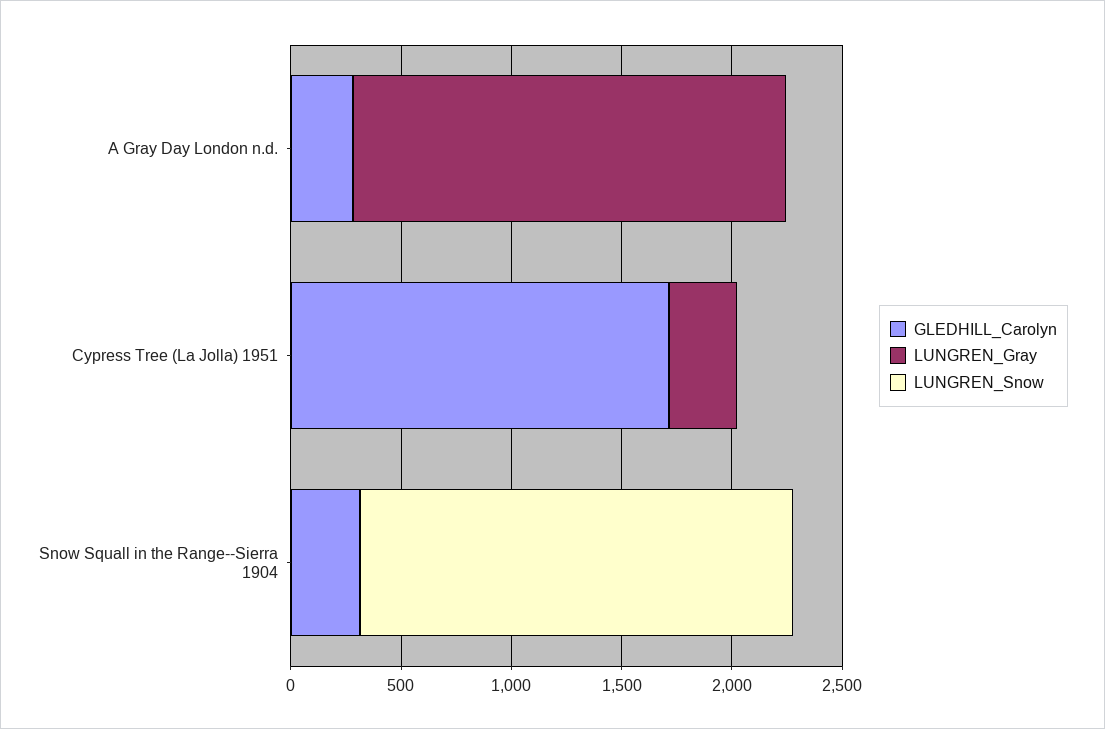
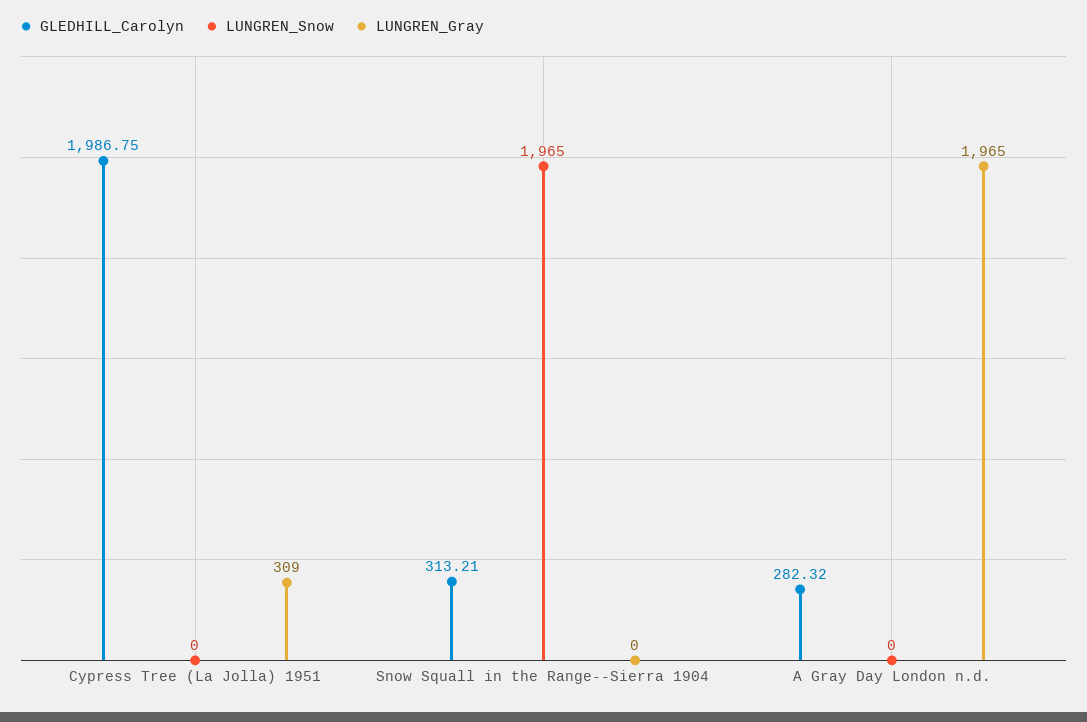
GLEDHILL_Carolyn, Cypress Tree (La Jolla) 1951: 1700 -> 1986.75

